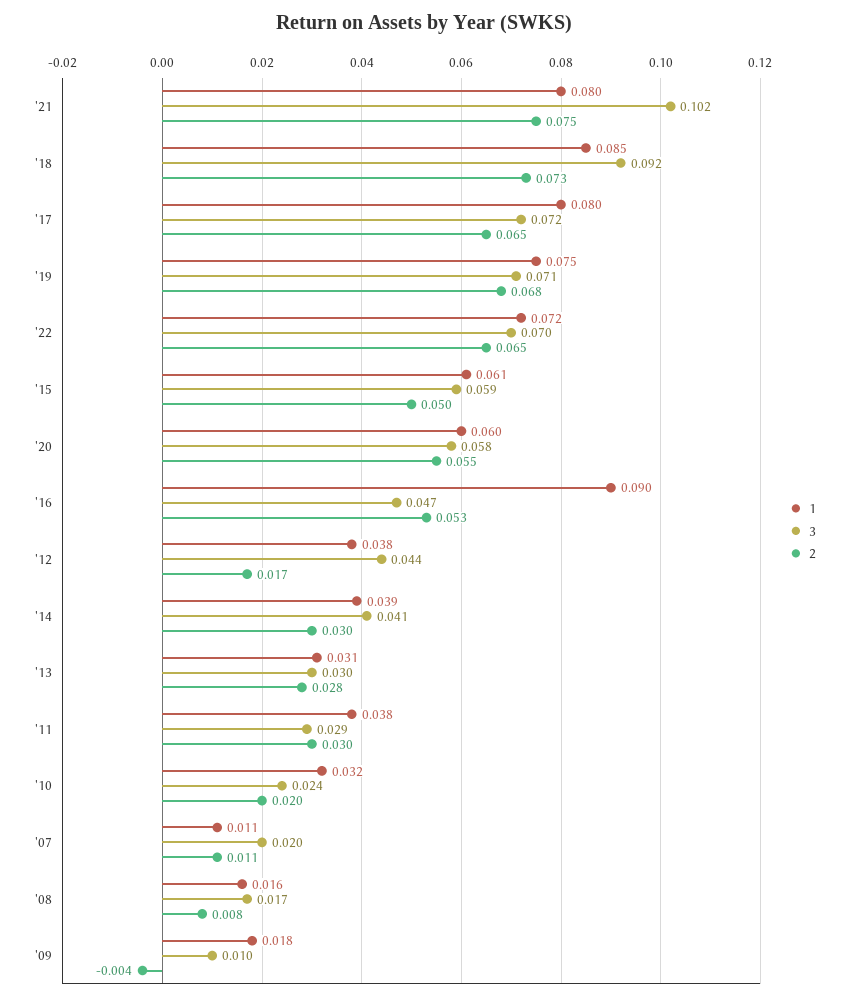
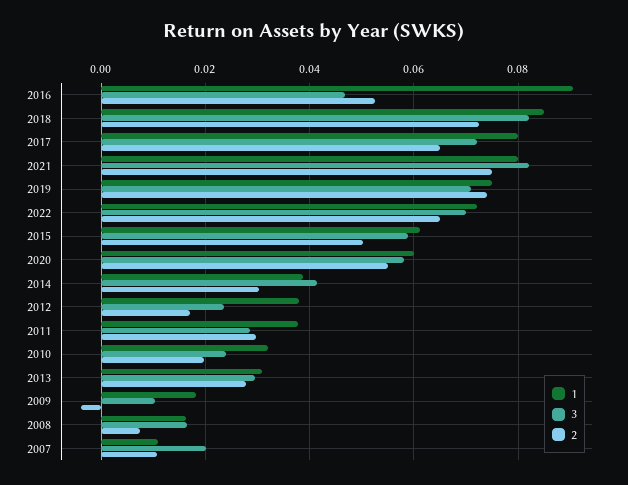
3, '21: 0.102 -> 0.082
3, '18: 0.092 -> 0.082
2, '19: 0.068 -> 0.074
3, '12: 0.044 -> 0.024

